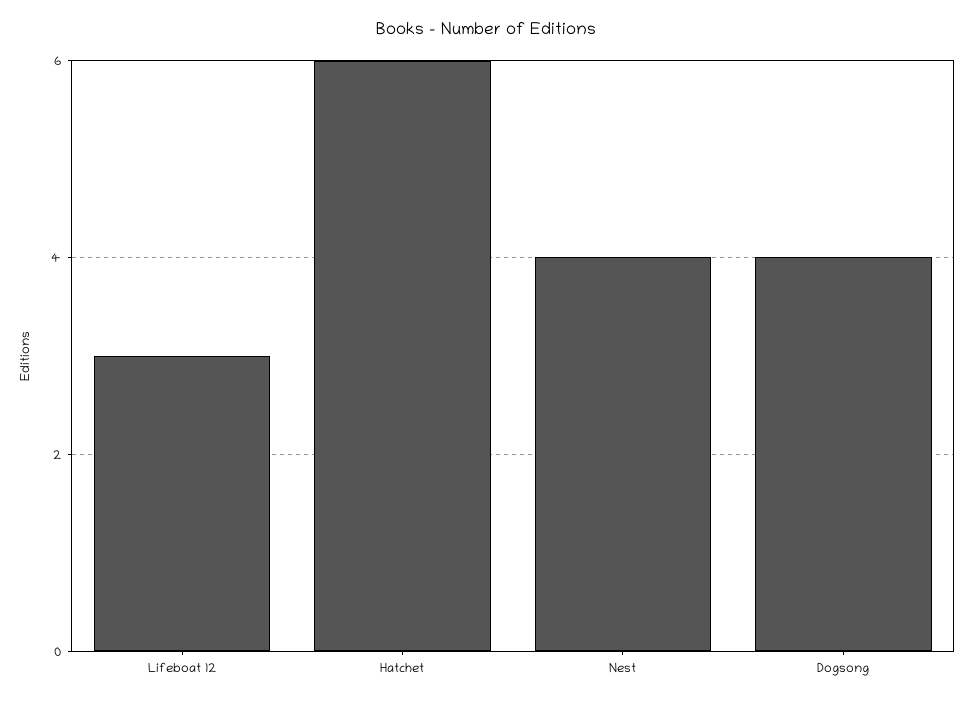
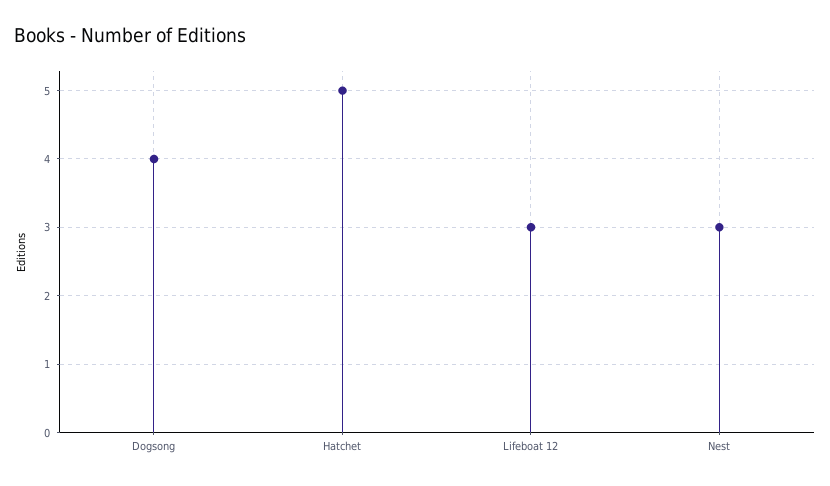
Hatchet: 6 -> 5
Nest: 4 -> 3

